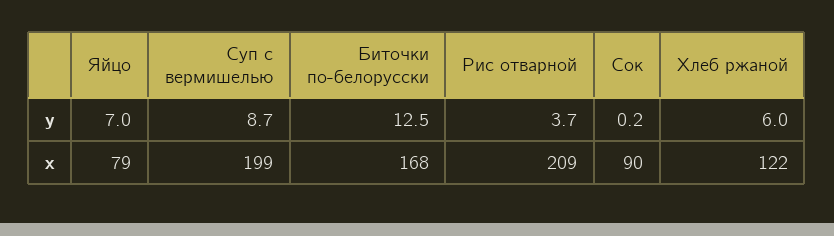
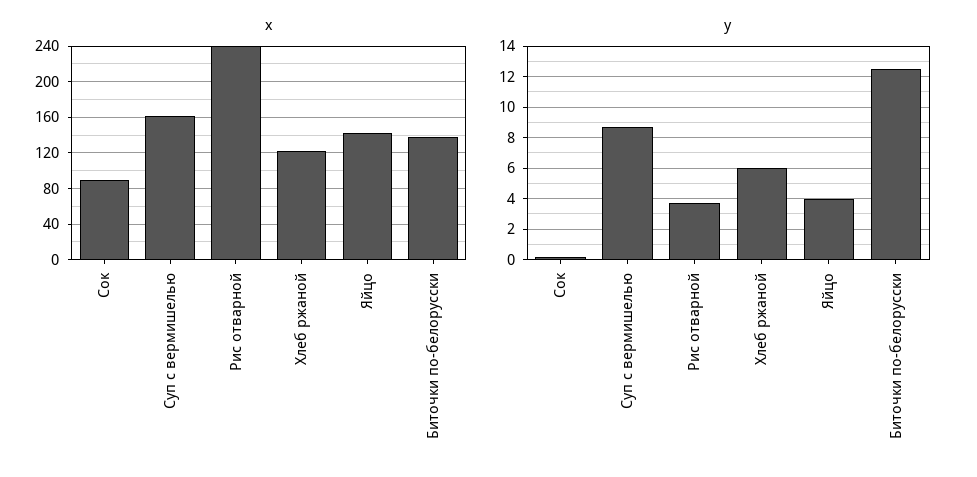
y, Яйцо: 7 -> 4
x, Яйцо: 79 -> 140
x, Суп с вермишелью: 199 -> 160
x, Биточки по-белорусски: 168 -> 140
x, Рис отварной: 209 -> 240

